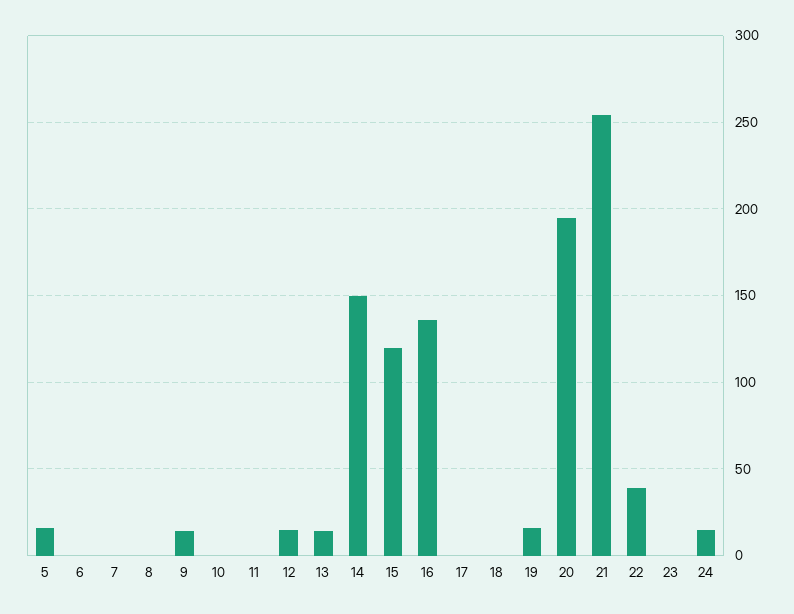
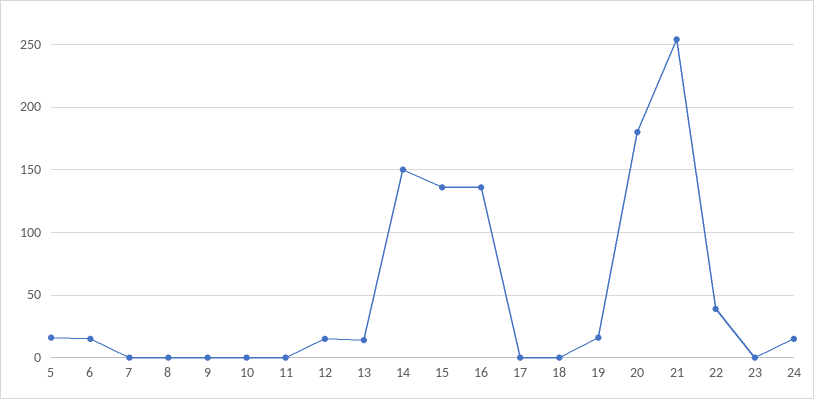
6: 0 -> 15
9: 15 -> 0
15: 120 -> 135
20: 195 -> 180

